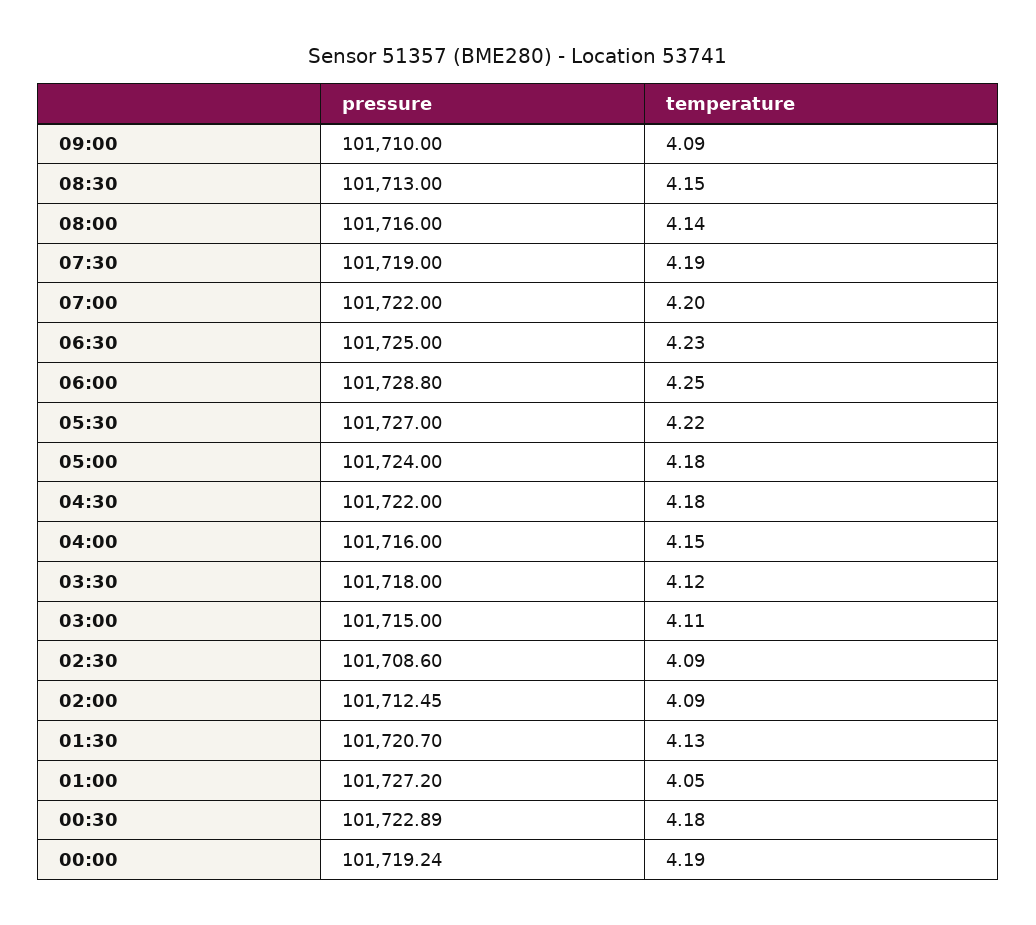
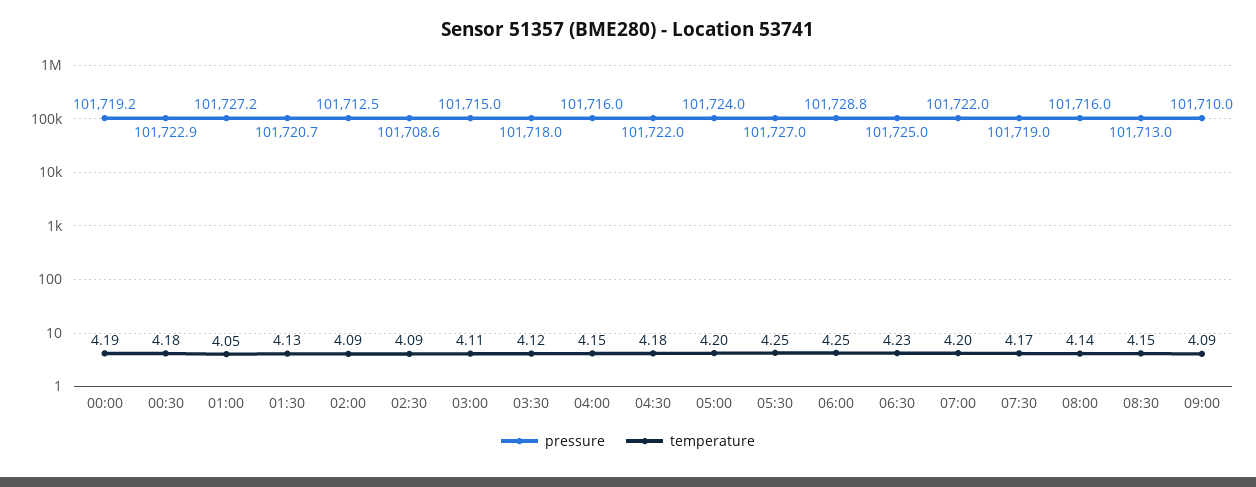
temperature, 07:30: 4.19 -> 4.17
temperature, 05:30: 4.22 -> 4.25
temperature, 05:00: 4.18 -> 4.2

